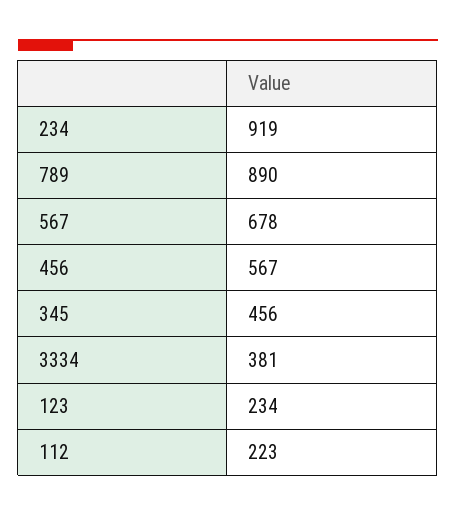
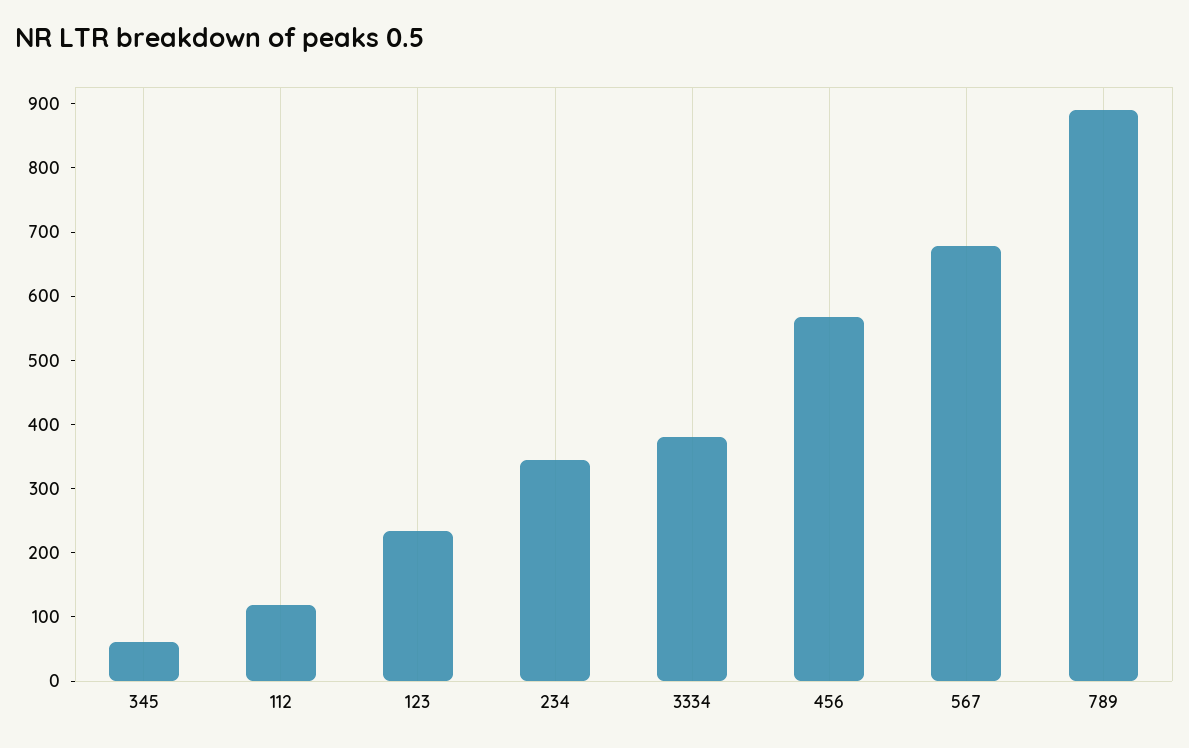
234: 919 -> 340
345: 456 -> 60
112: 223 -> 120

